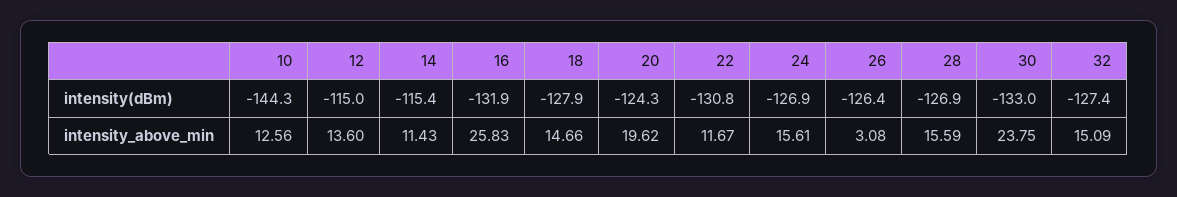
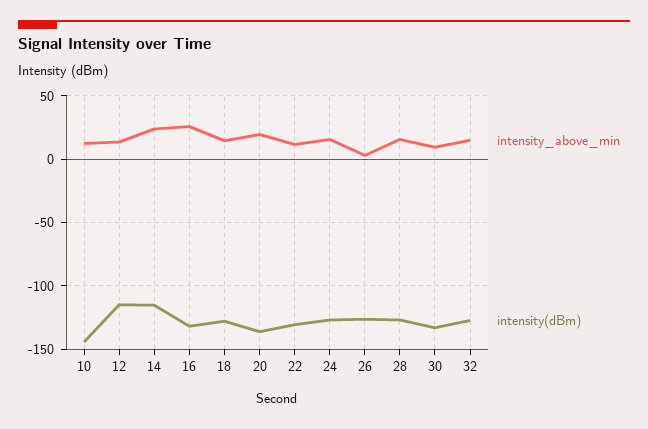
intensity(dBm), 20: -124.3 -> -135
intensity_above_min, 14: 11.43 -> 25
intensity_above_min, 30: 23.75 -> 10

